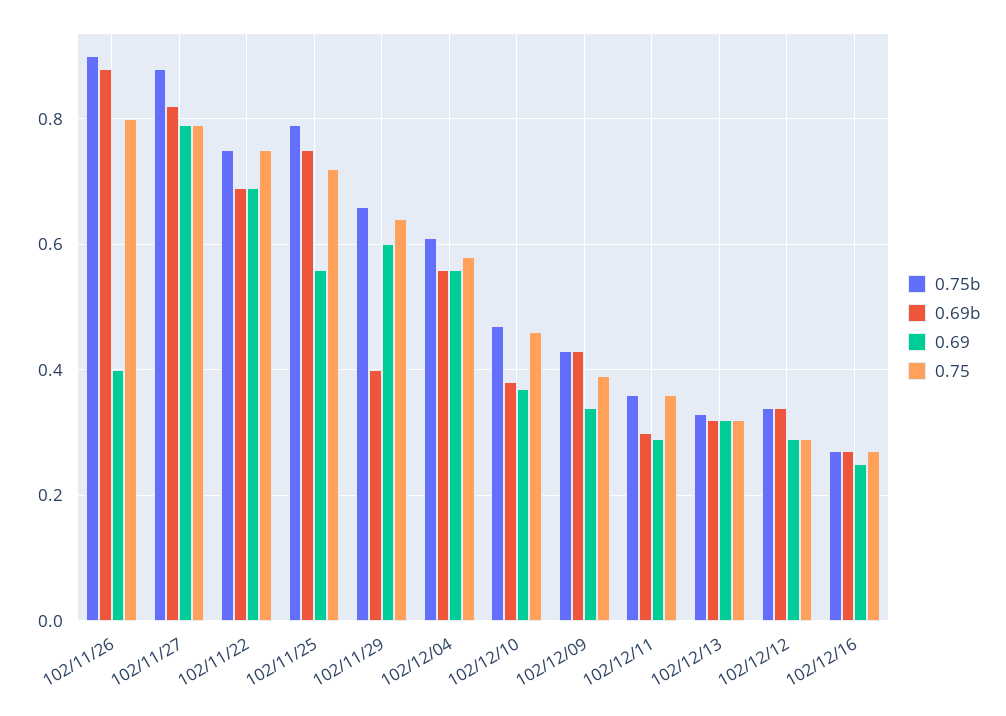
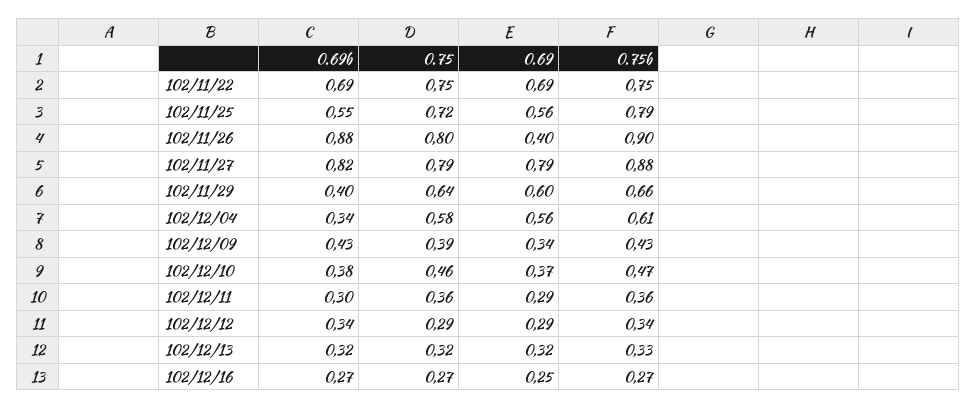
0.69b, 102/11/25: 0.75 -> 0.55
0.69b, 102/12/04: 0.55 -> 0.34

